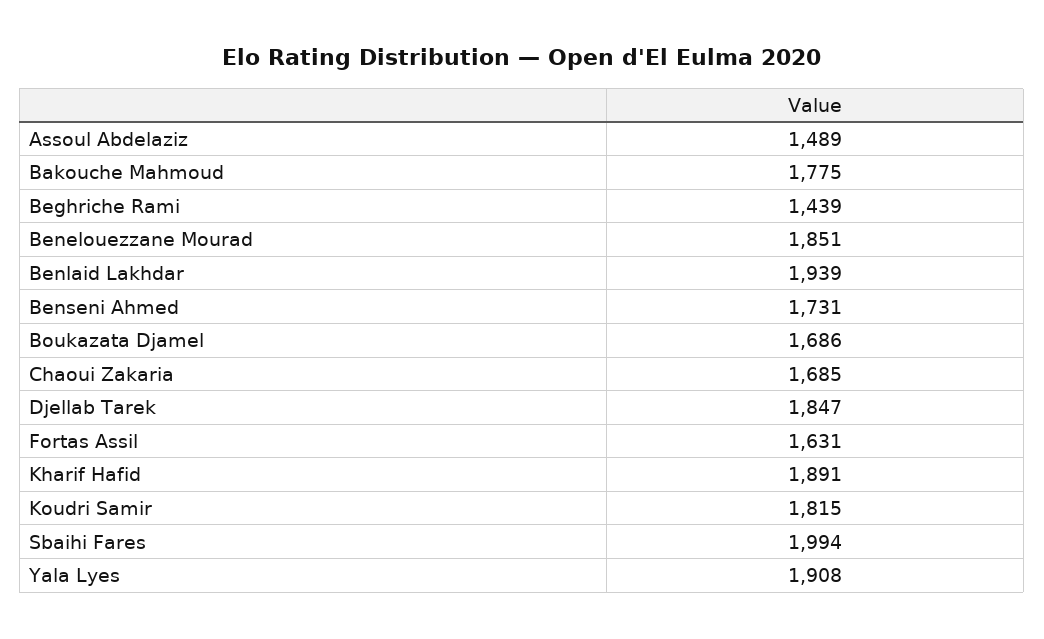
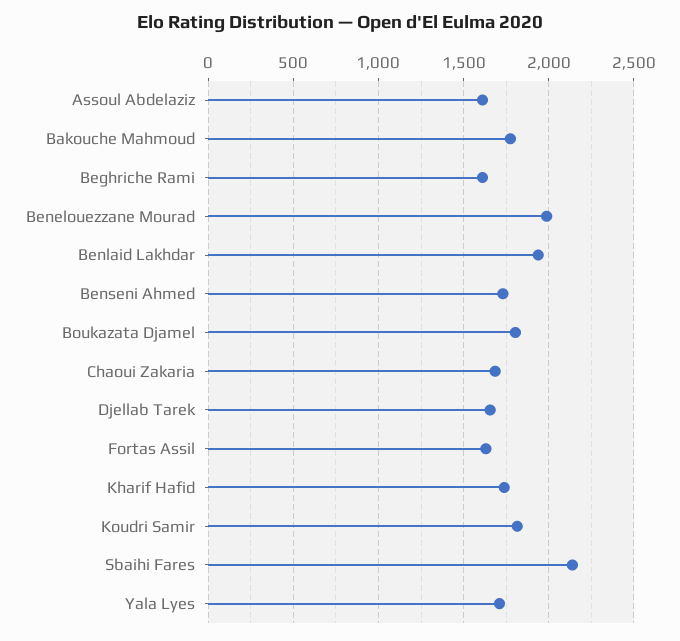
Assoul Abdelaziz: 1489 -> 1600
Beghriche Rami: 1439 -> 1600
Benelouezzane Mourad: 1851 -> 2000
Boukazata Djamel: 1686 -> 1800
Djellab Tarek: 1847 -> 1650
Kharif Hafid: 1891 -> 1750
Sbaihi Fares: 1994 -> 2150
Yala Lyes: 1908 -> 1700

